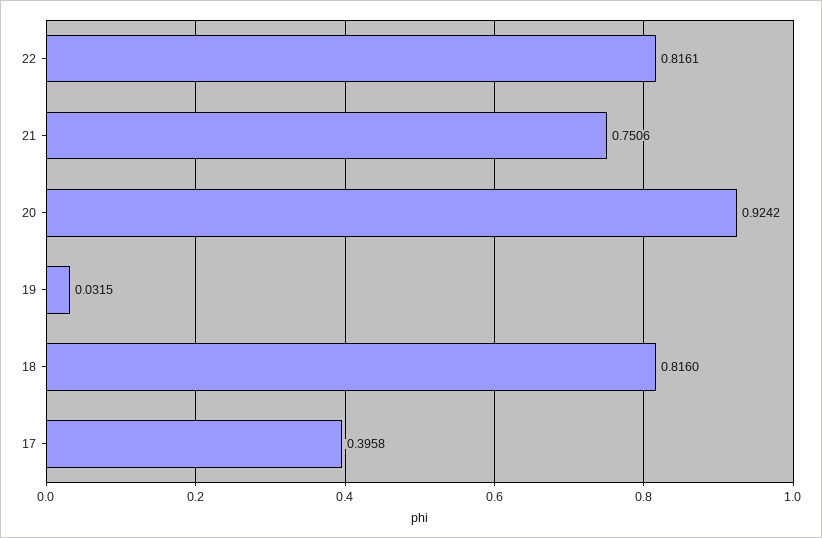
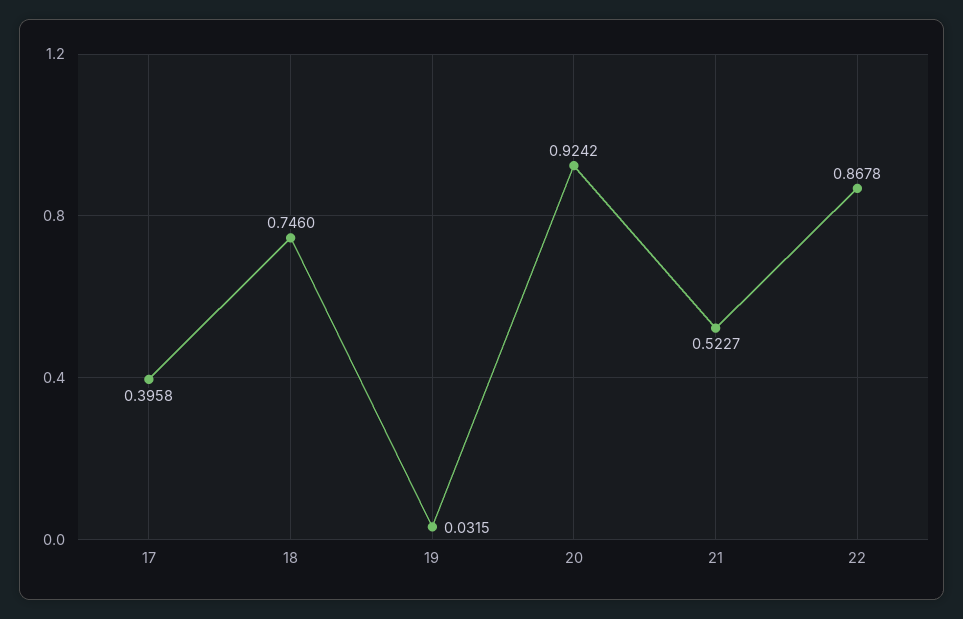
22: 0.8161 -> 0.8678
21: 0.7506 -> 0.5227
18: 0.816 -> 0.746

